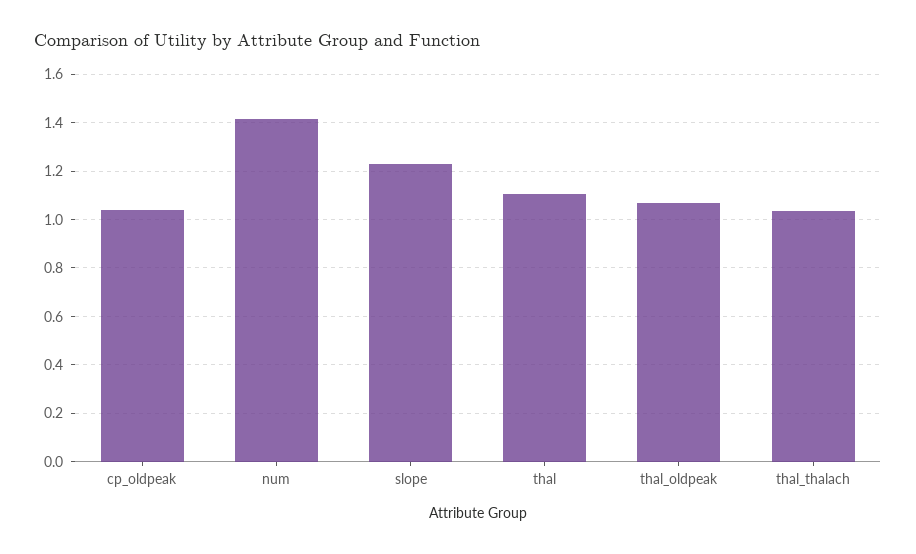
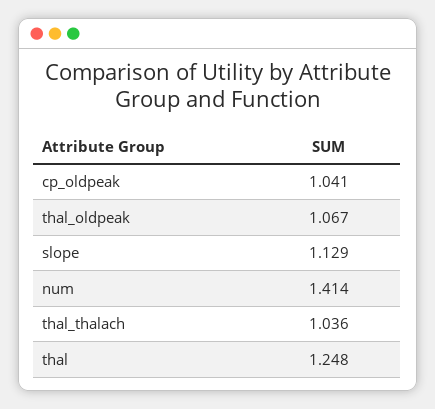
slope: 1.225 -> 1.129
thal: 1.1 -> 1.248

